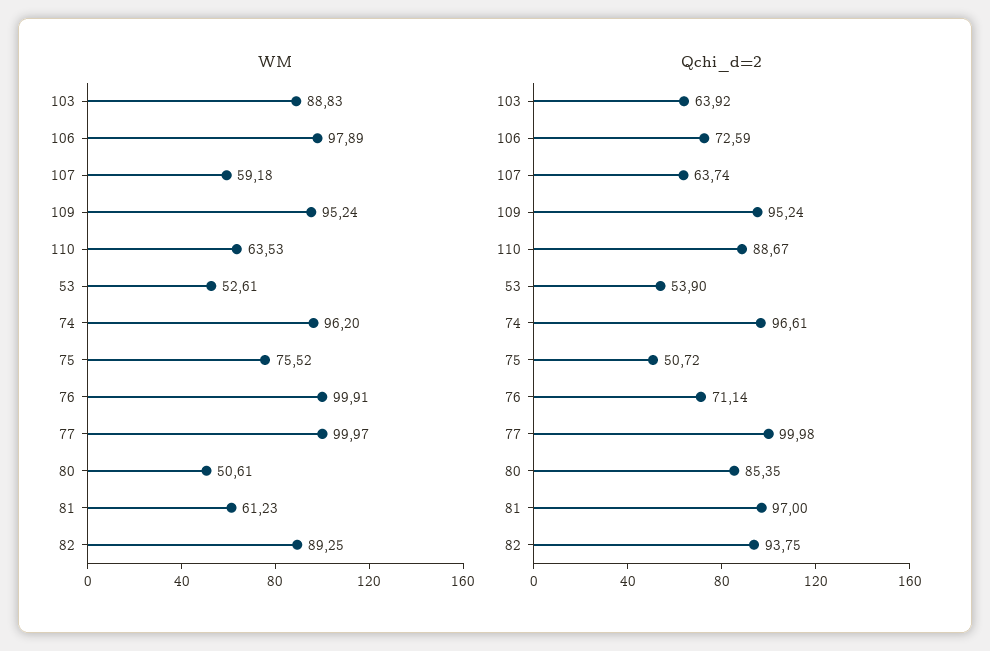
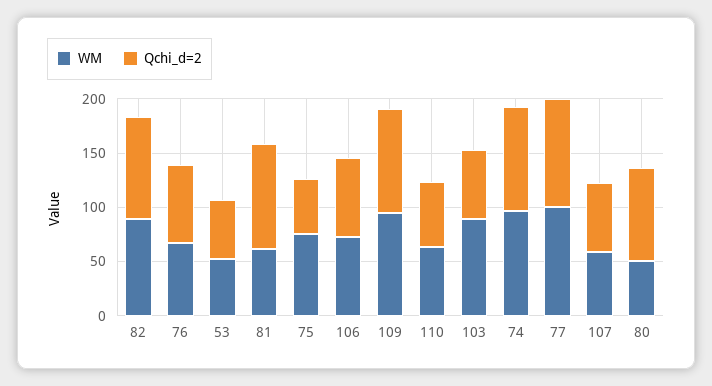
WM, 106: 97.89 -> 70
WM, 76: 99.91 -> 70
Qchi_d=2, 110: 88.67 -> 60

